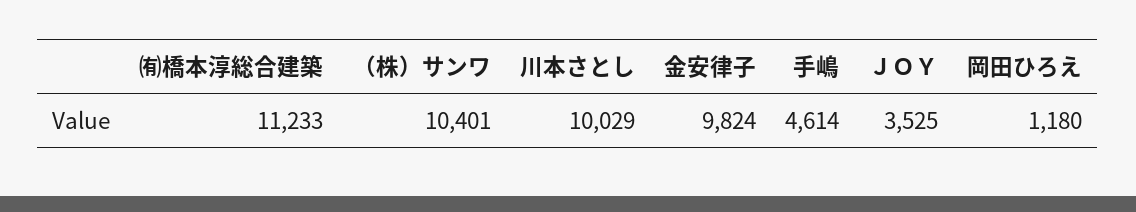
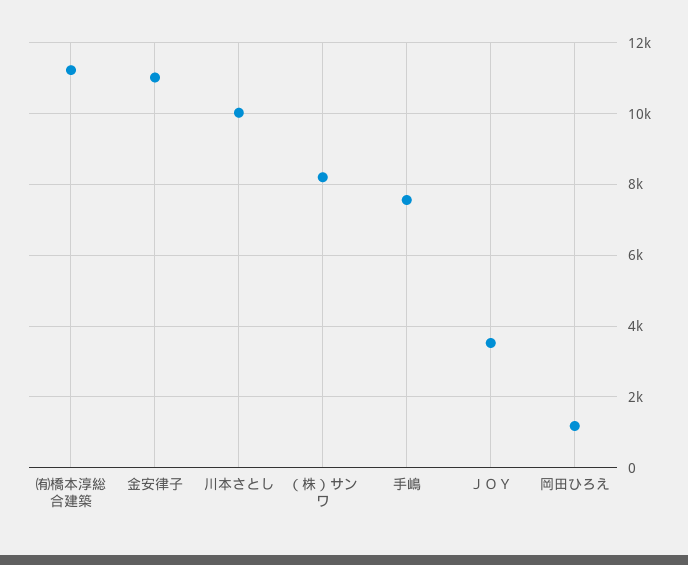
（株）サンワ: 10401 -> 8200
金安律子: 9824 -> 11000
手嶋: 4614 -> 7600

